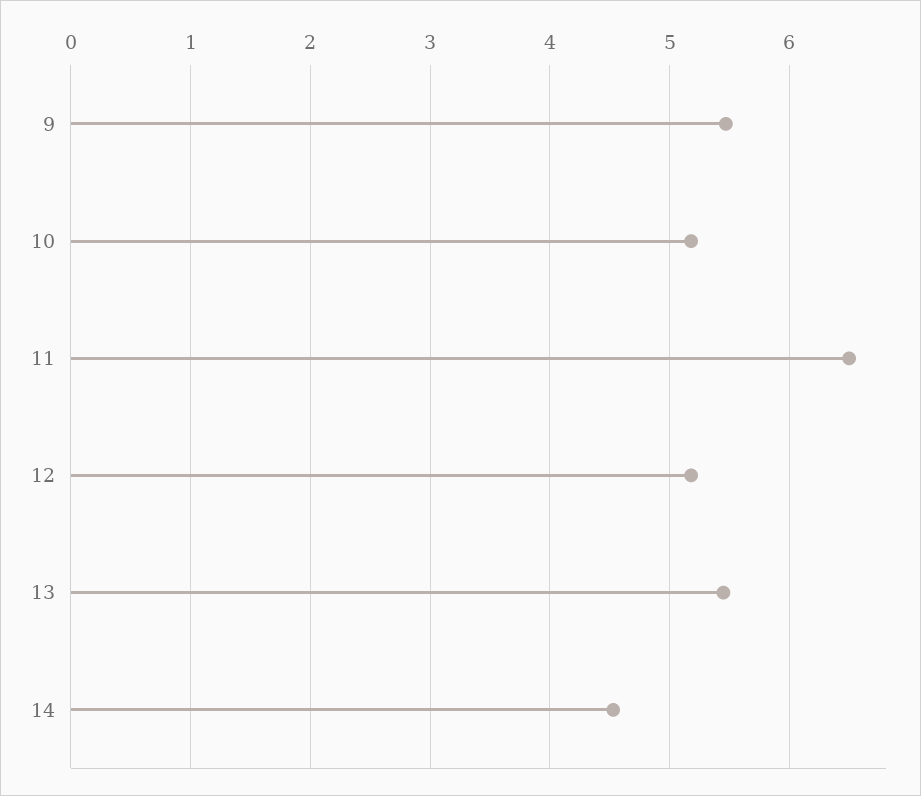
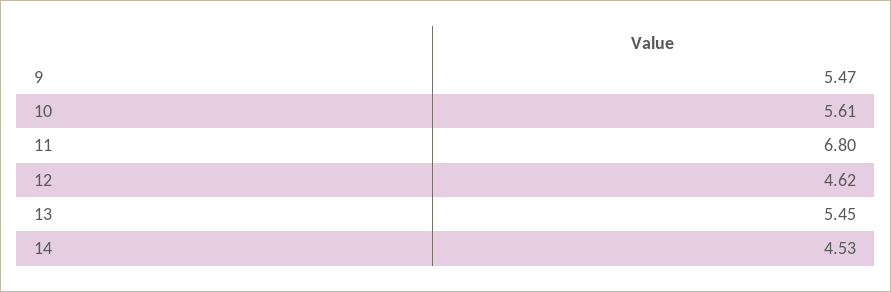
10: 5.2 -> 5.61
11: 6.5 -> 6.8
12: 5.2 -> 4.62

